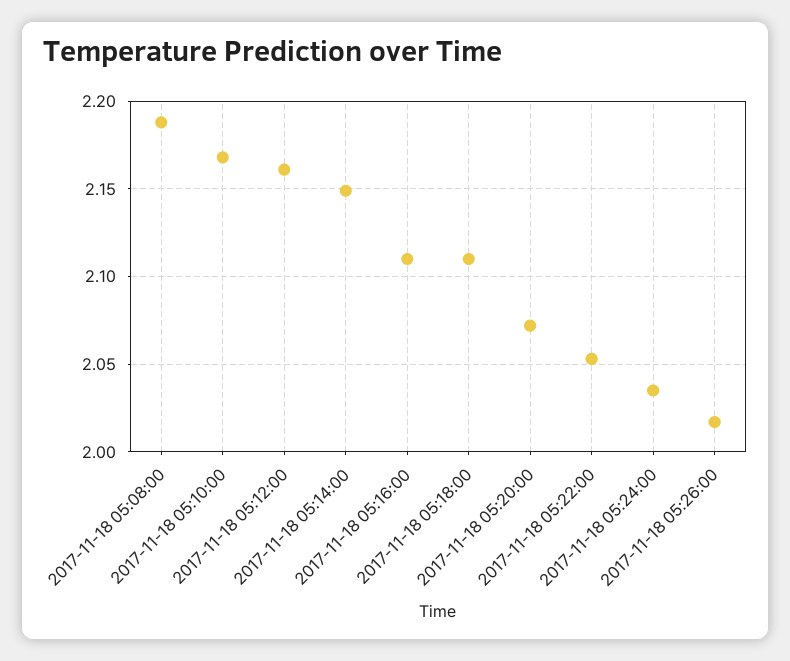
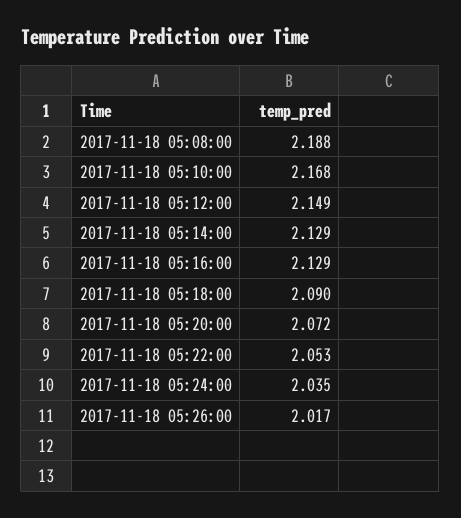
2017-11-18 05:12:00: 2.16 -> 2.149
2017-11-18 05:14:00: 2.15 -> 2.129
2017-11-18 05:16:00: 2.11 -> 2.129
2017-11-18 05:18:00: 2.11 -> 2.09

